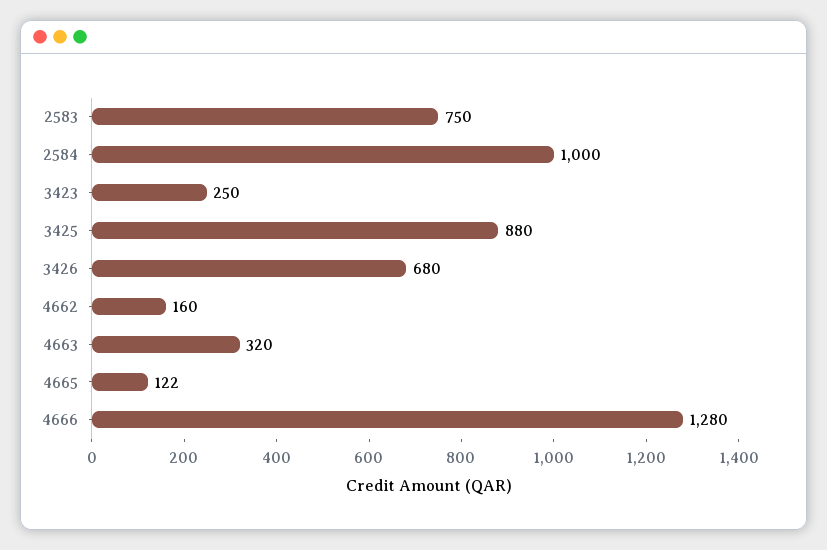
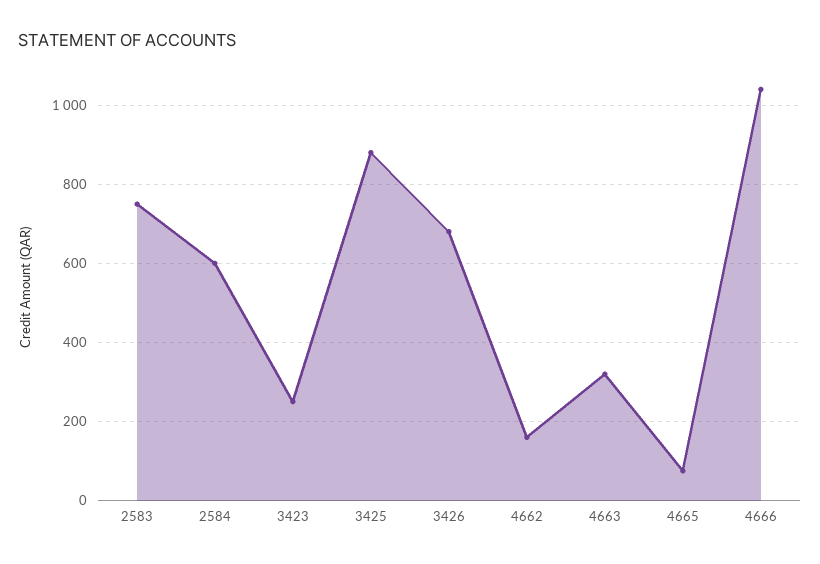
2584: 1000 -> 600
4665: 122 -> 80
4666: 1280 -> 1040

